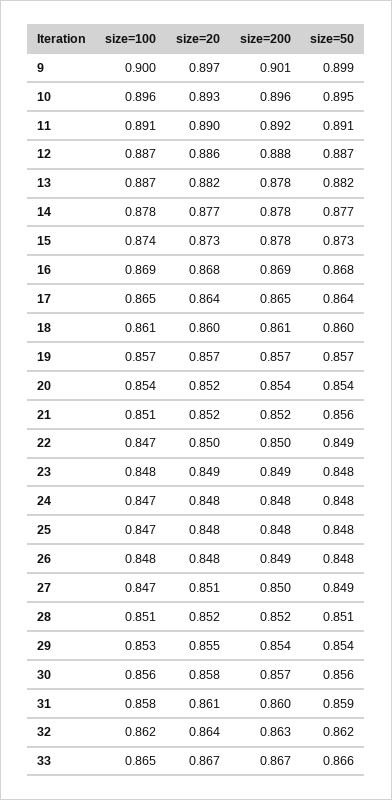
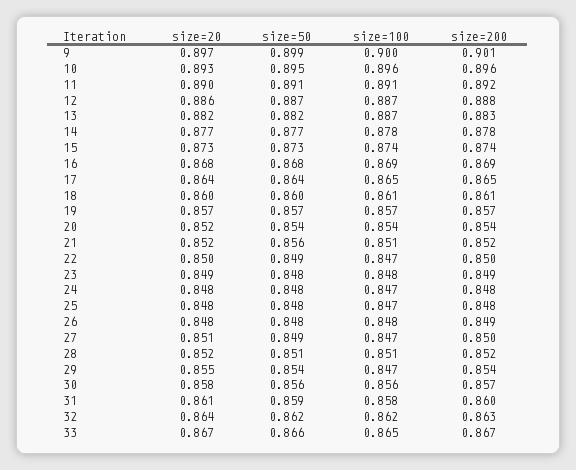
size=200, 13: 0.878 -> 0.883
size=200, 15: 0.878 -> 0.874
size=100, 29: 0.853 -> 0.847

